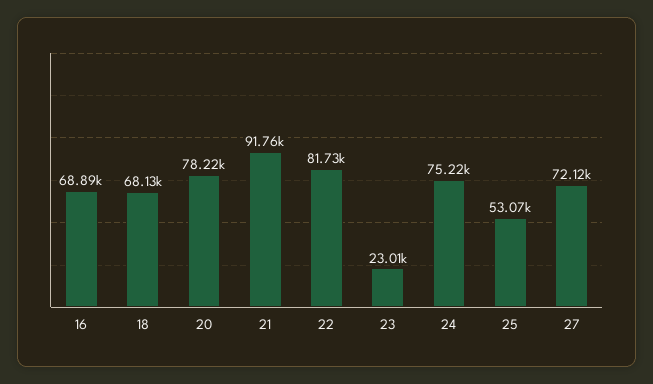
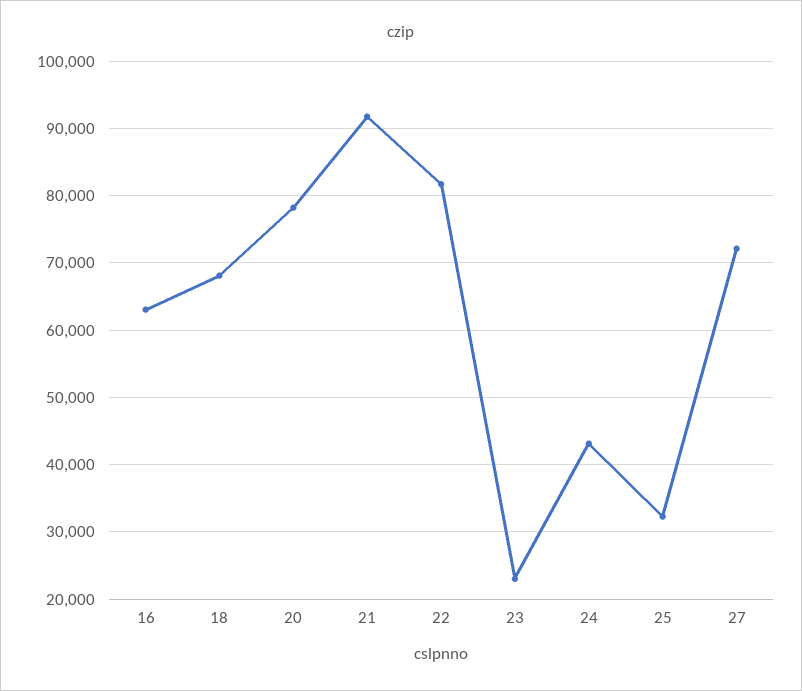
16: 68890 -> 63000
24: 75220 -> 43000
25: 53070 -> 32000

